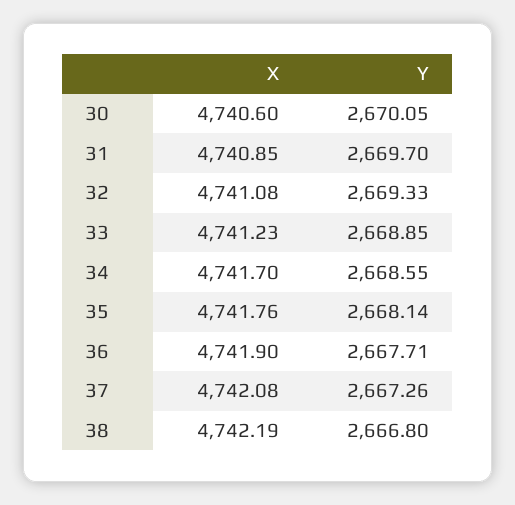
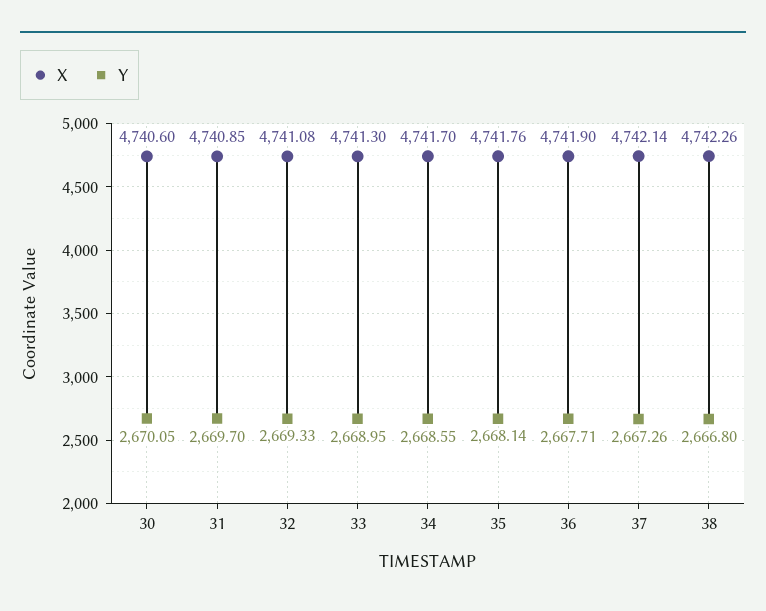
X, 33: 4741.23 -> 4741.3
Y, 33: 2668.85 -> 2668.95
X, 37: 4742.08 -> 4742.14
X, 38: 4742.19 -> 4742.26

